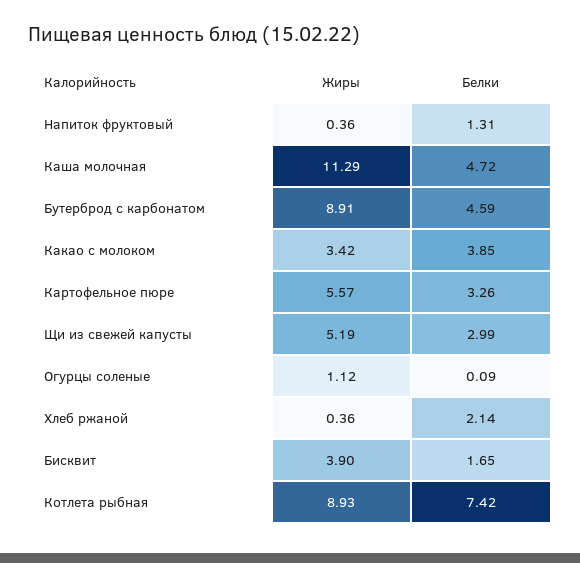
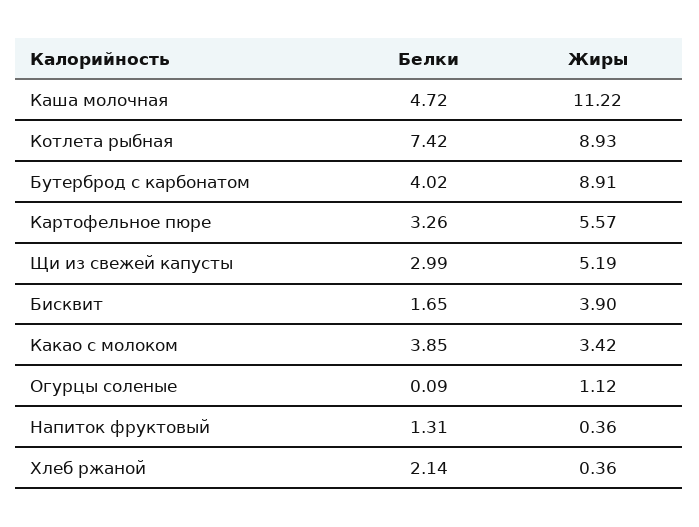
Жиры, Каша молочная: 11.29 -> 11.22
Белки, Бутерброд с карбонатом: 4.59 -> 4.02

